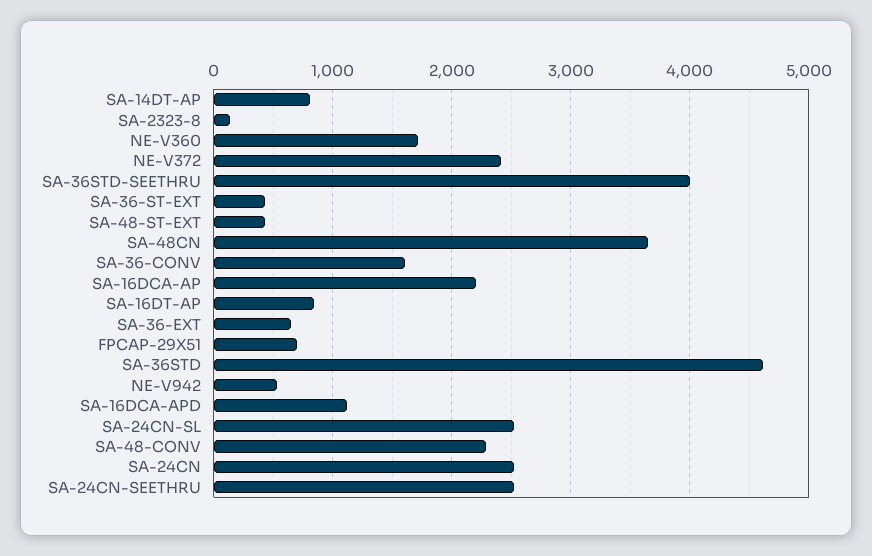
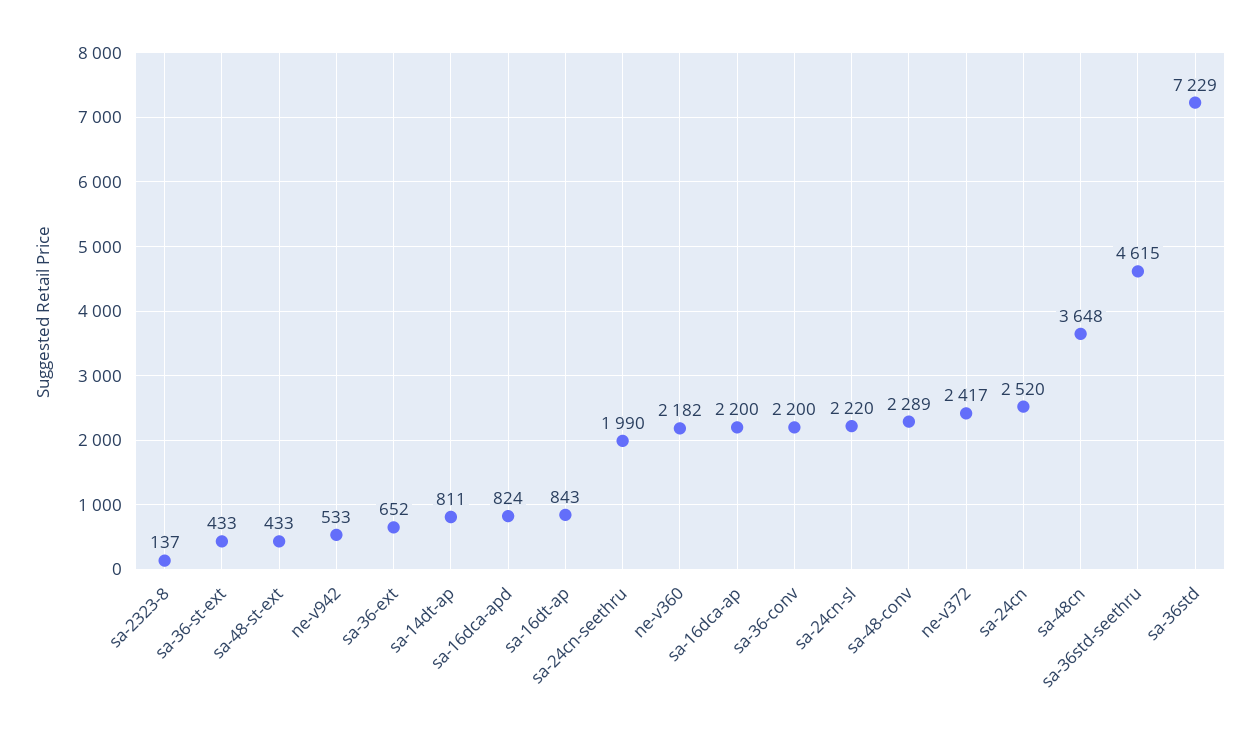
NE-V360: 1700 -> 2182
SA-36STD-SEETHRU: 4000 -> 4615
SA-36-CONV: 1600 -> 2200
FPCAP-29X51: 700 -> none
SA-36STD: 4600 -> 7229
SA-16DCA-APD: 1100 -> 824
SA-24CN-SL: 2500 -> 2220
SA-24CN-SEETHRU: 2500 -> 1990

